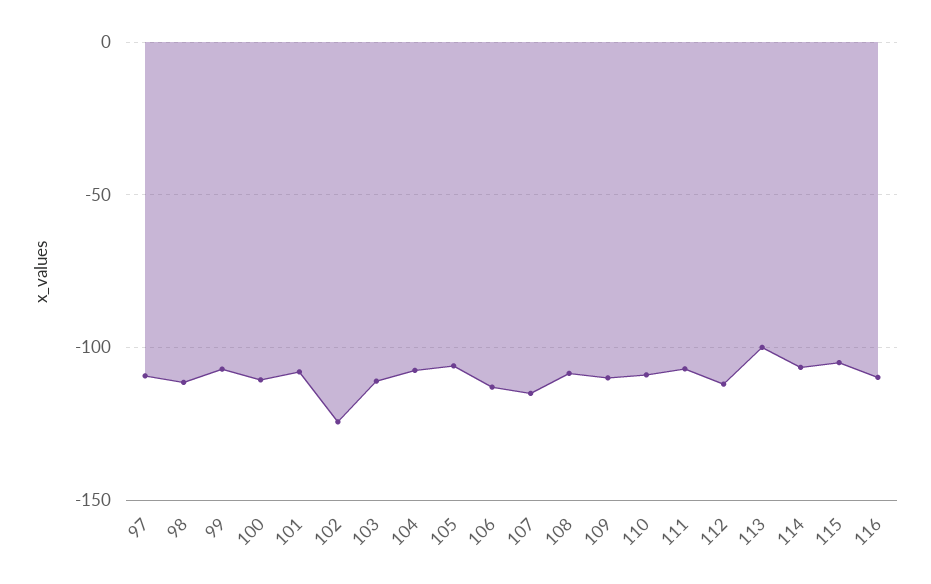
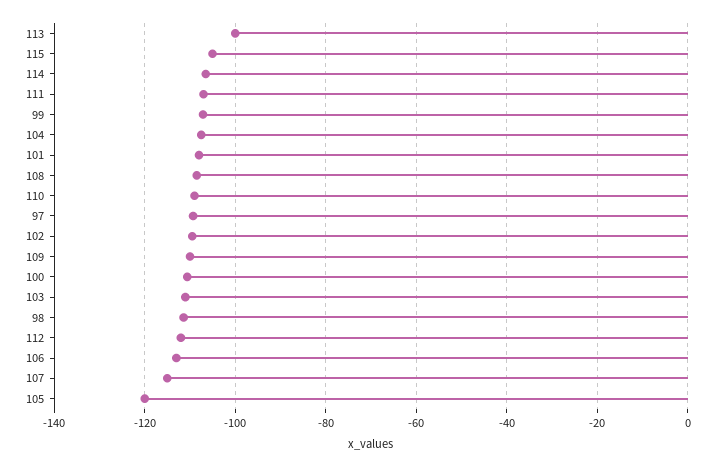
102: -125 -> -110
105: -105 -> -120
116: -110 -> none

